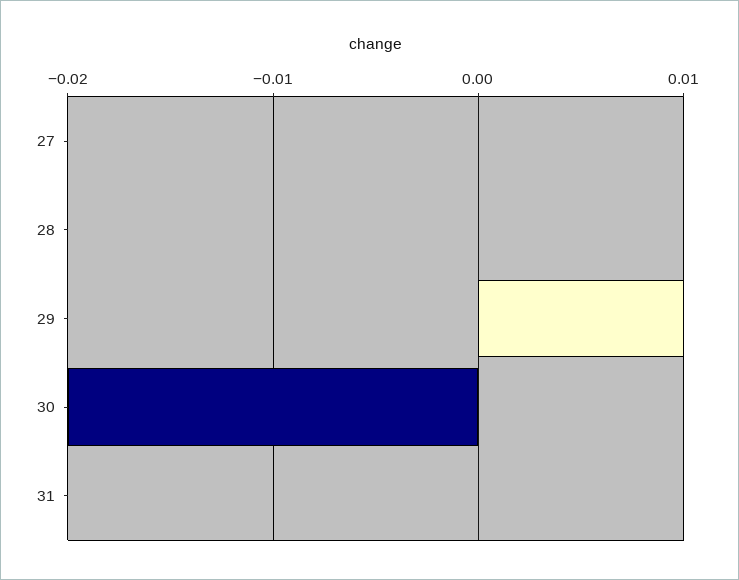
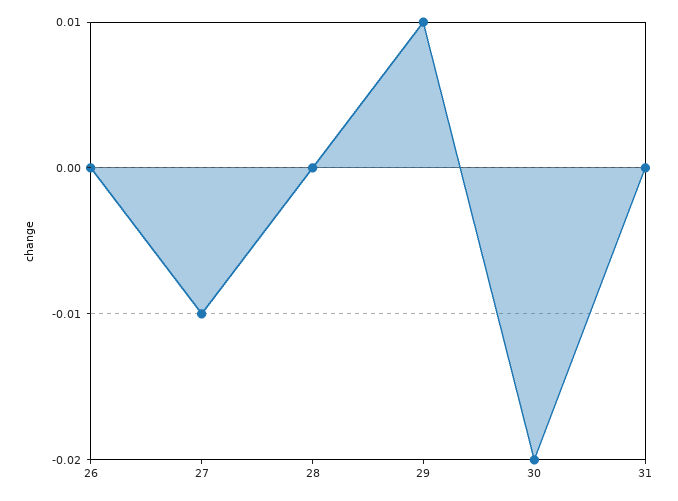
27: 0 -> -0.01
26: none -> 0

